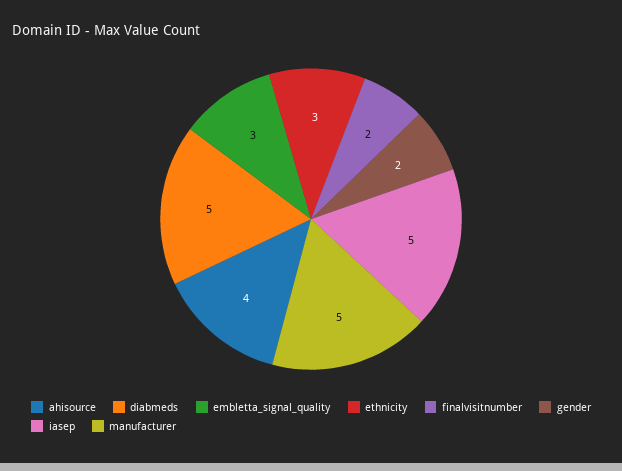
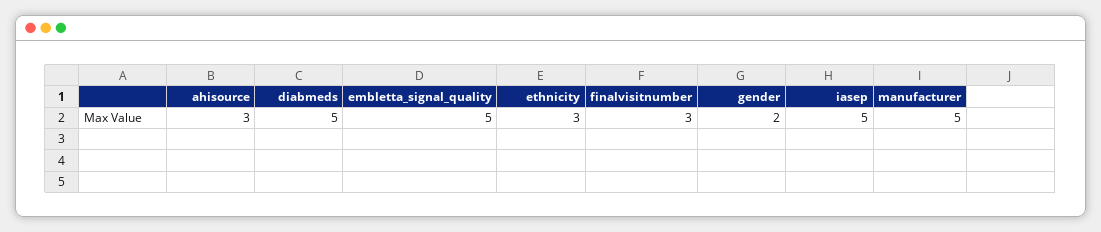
ahisource: 4 -> 3
embletta_signal_quality: 3 -> 5
finalvisitnumber: 2 -> 3

